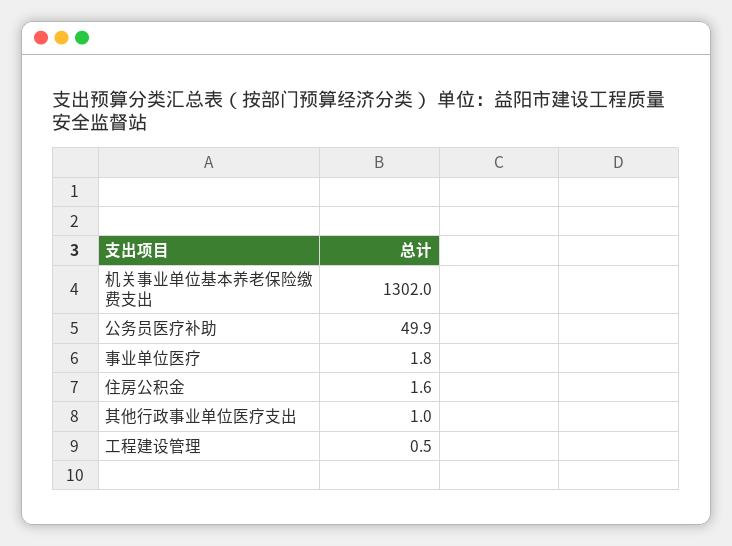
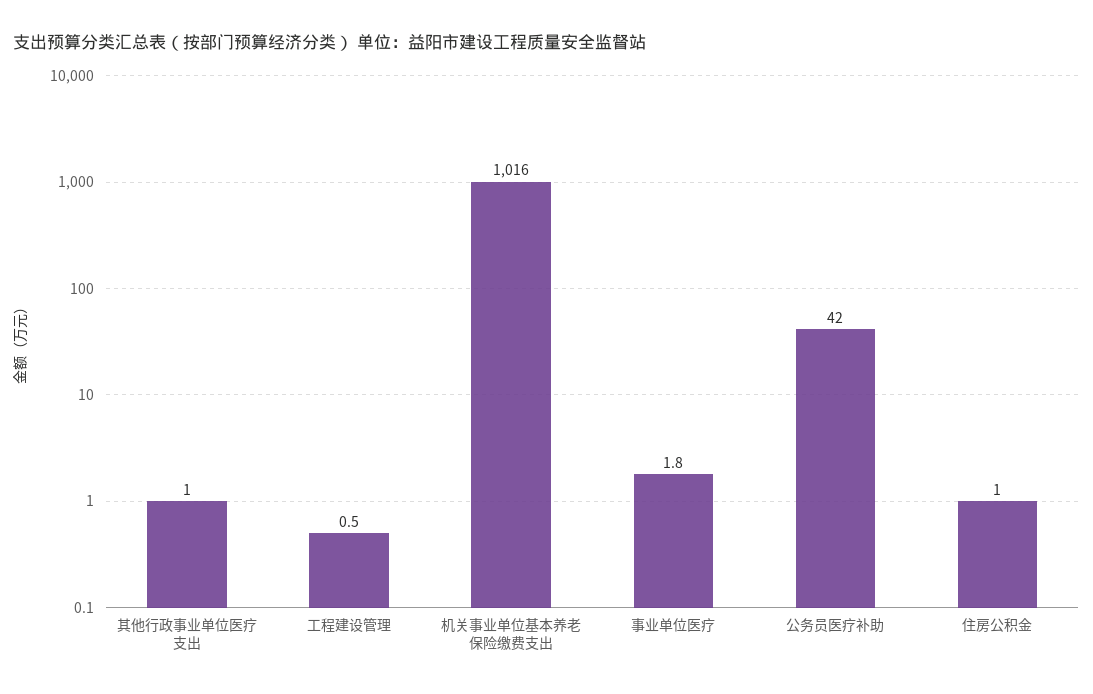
机关事业单位基本养老保险缴费支出: 1302 -> 1016
公务员医疗补助: 49.9 -> 42
住房公积金: 1.6 -> 1

